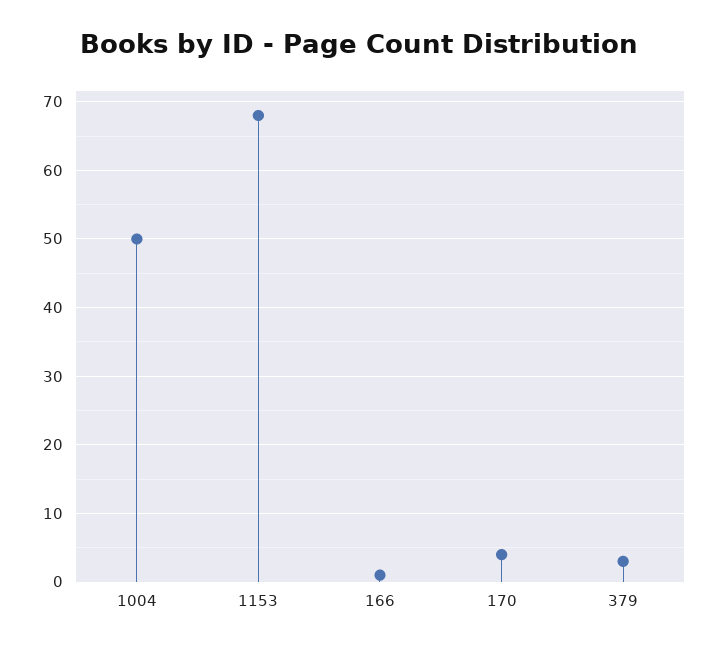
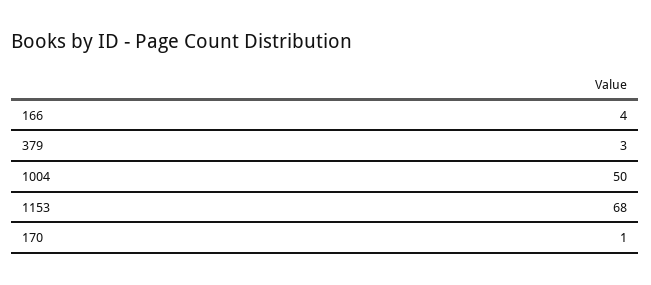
166: 1 -> 4
170: 4 -> 1

